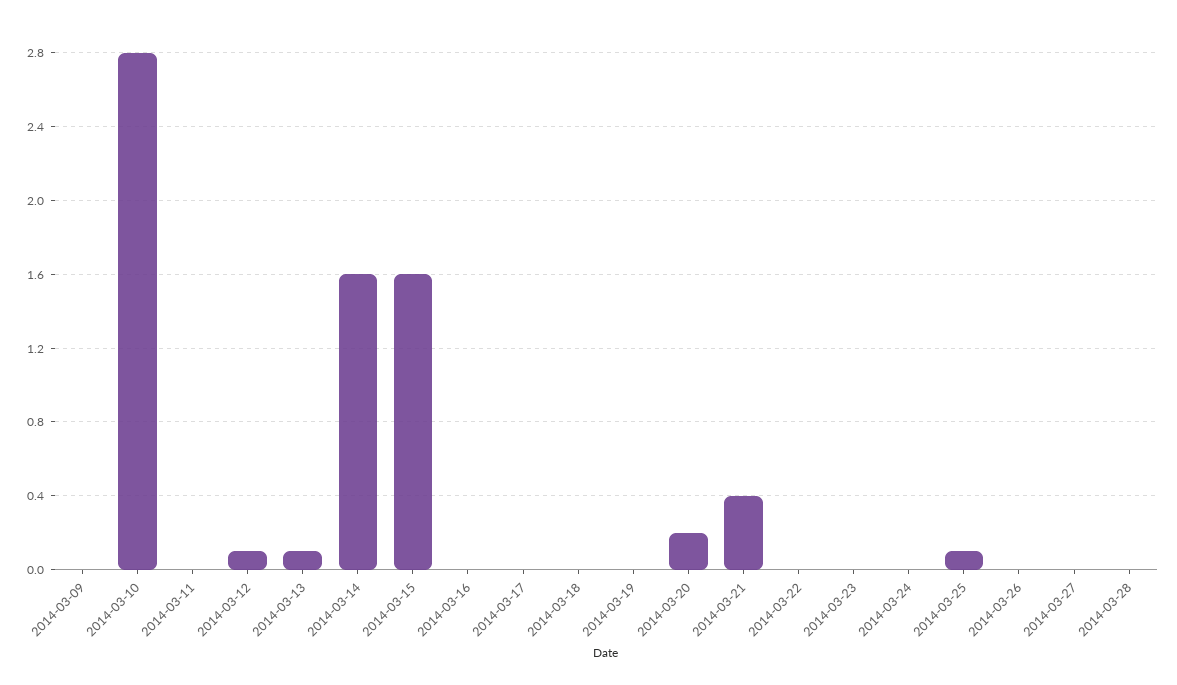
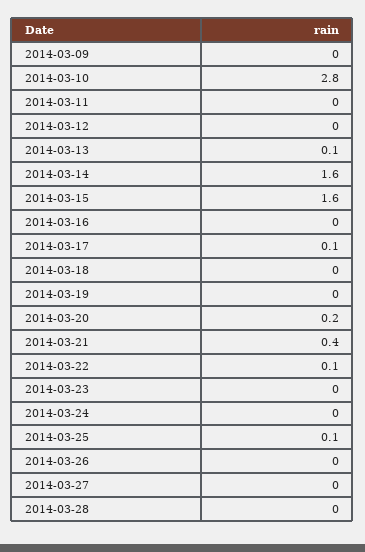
2014-03-12: 0.1 -> 0
2014-03-17: 0 -> 0.1
2014-03-22: 0 -> 0.1

